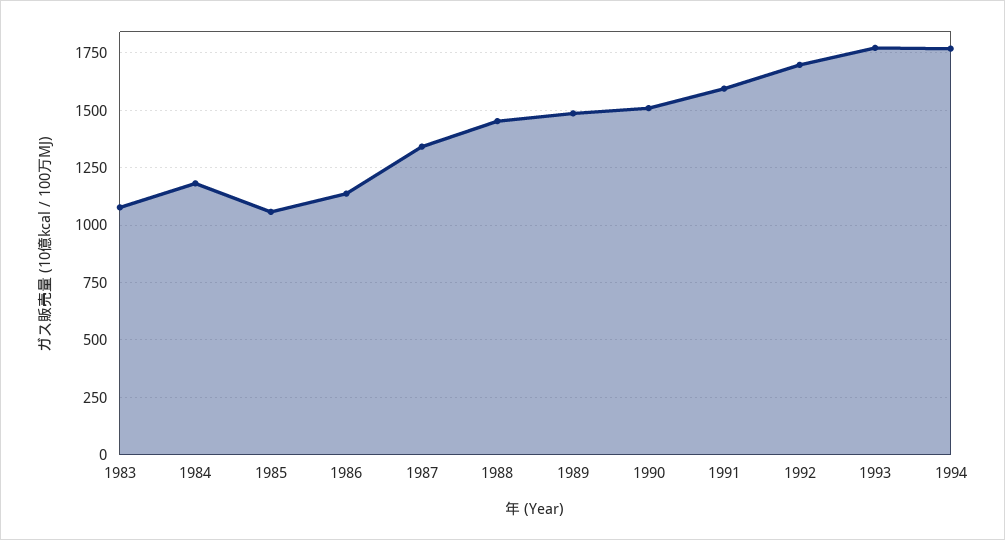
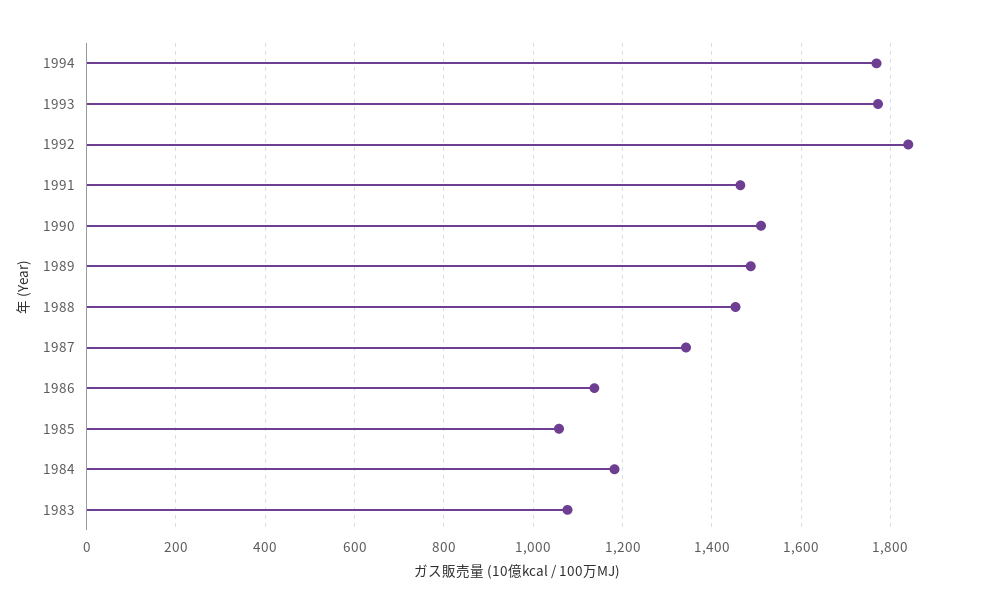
1991: 1600 -> 1460
1992: 1700 -> 1840

